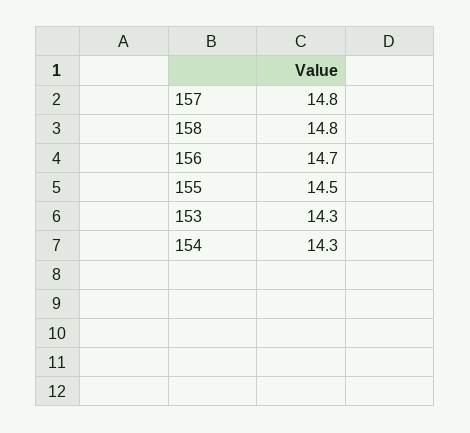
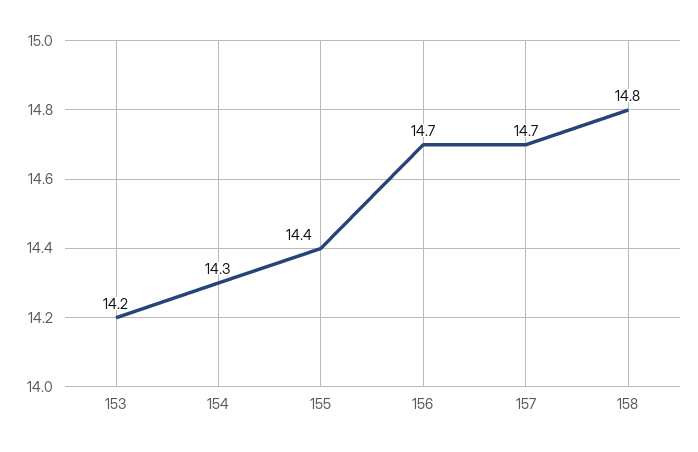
157: 14.8 -> 14.7
155: 14.5 -> 14.4
153: 14.3 -> 14.2

